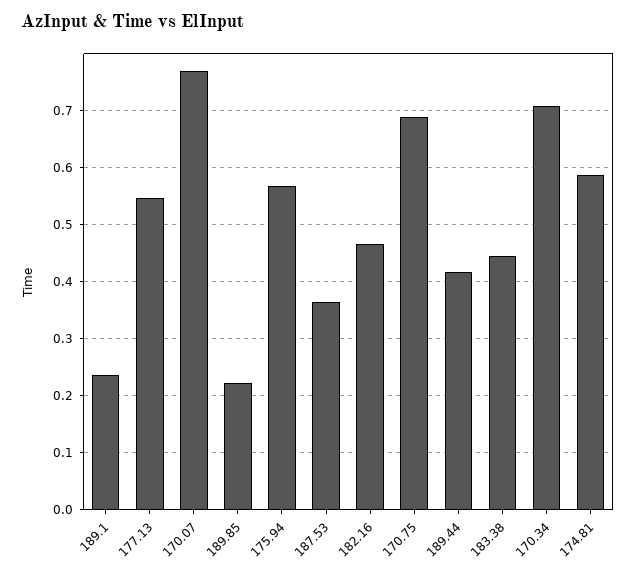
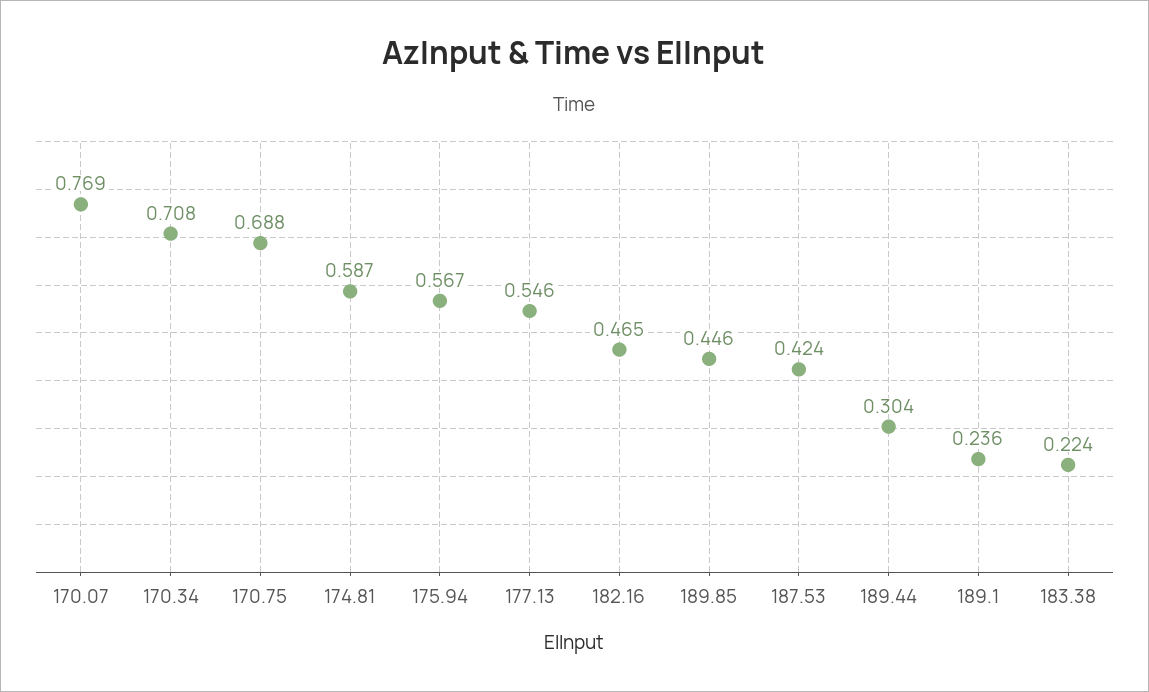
189.85: 0.22 -> 0.446
187.53: 0.36 -> 0.424
189.44: 0.42 -> 0.304
183.38: 0.44 -> 0.224

